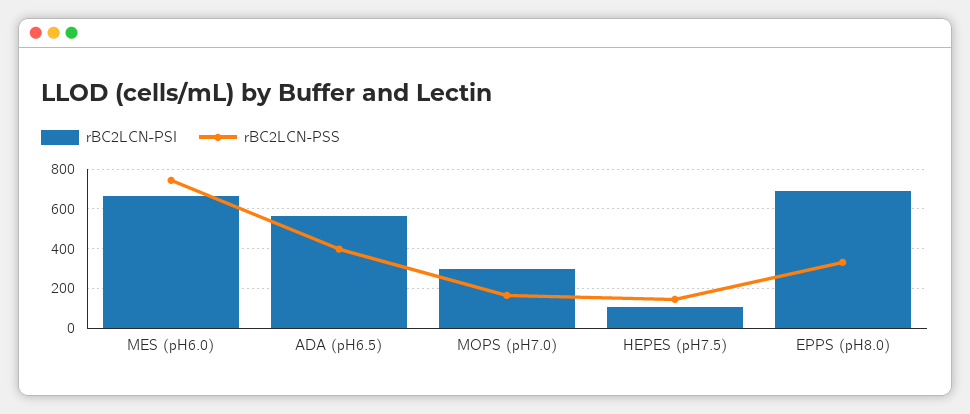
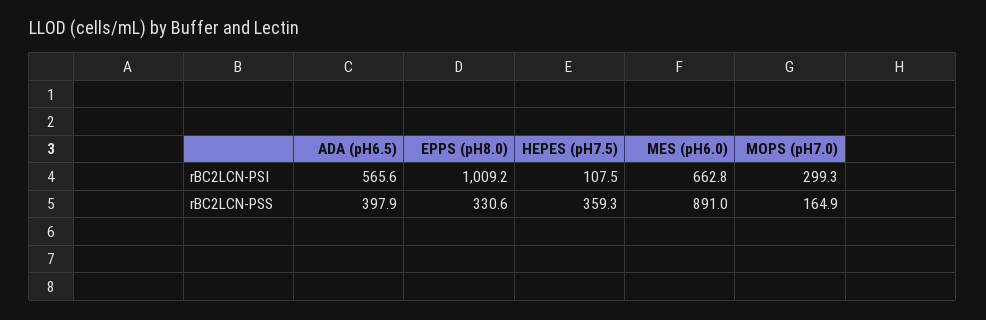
rBC2LCN-PSS, MES (pH6.0): 750 -> 891
rBC2LCN-PSS, HEPES (pH7.5): 150 -> 359.3
rBC2LCN-PSI, EPPS (pH8.0): 700 -> 1009.2

